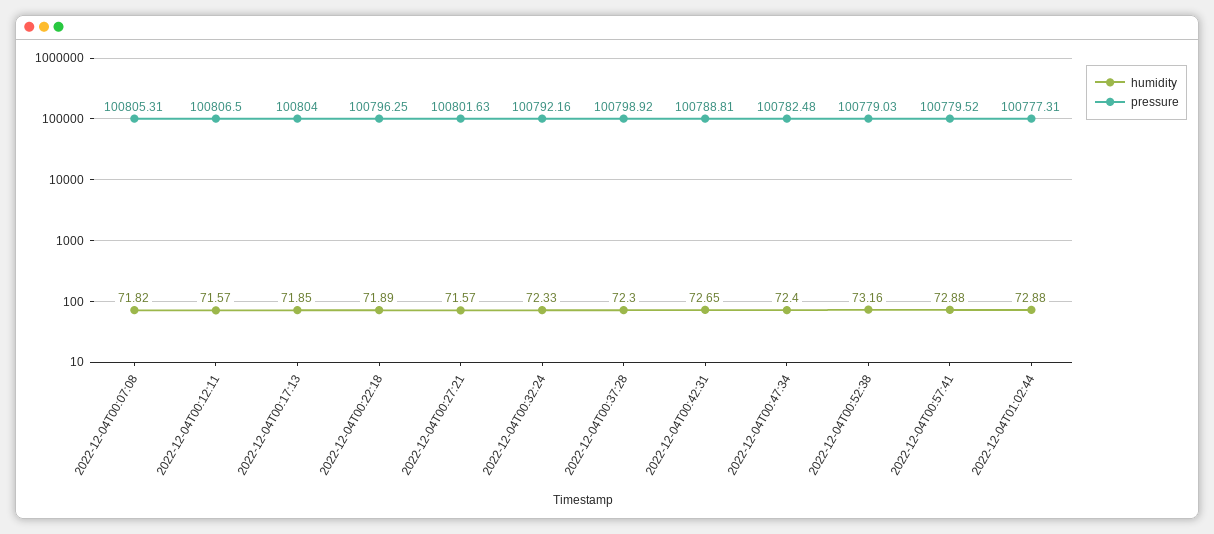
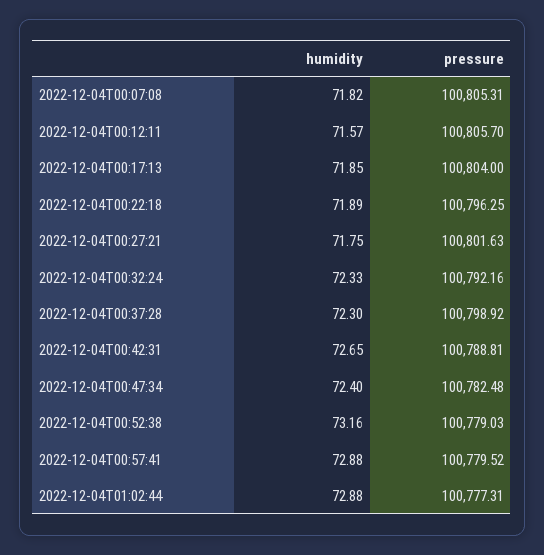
pressure, 2022-12-04T00:12:11: 100806.5 -> 100805.7
humidity, 2022-12-04T00:27:21: 71.57 -> 71.75

